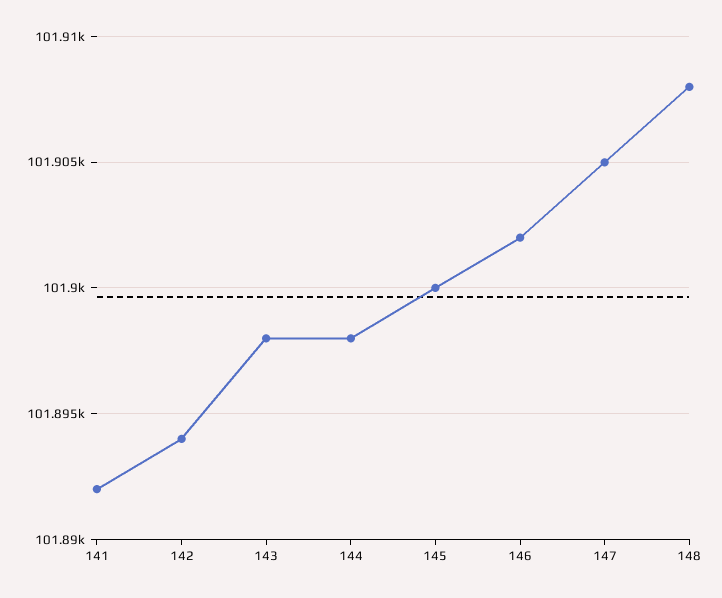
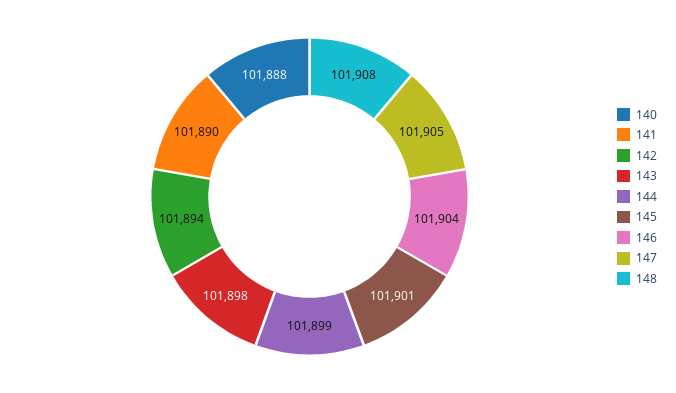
141: 101892 -> 101890
144: 101898 -> 101899
145: 101900 -> 101901
146: 101902 -> 101904
140: none -> 101888

